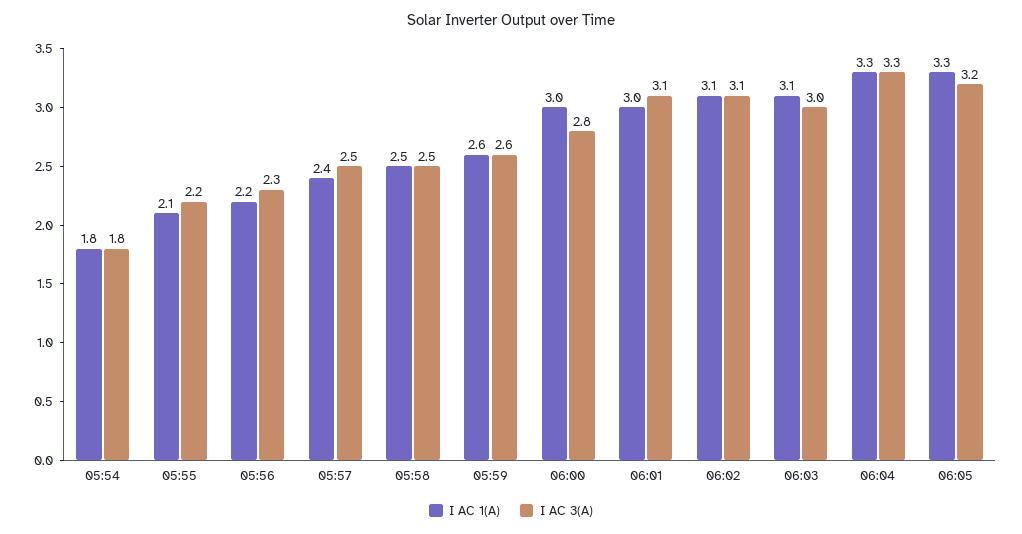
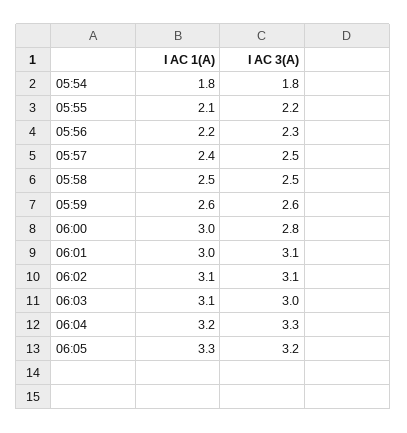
I AC 1(A), 06:04: 3.3 -> 3.2

